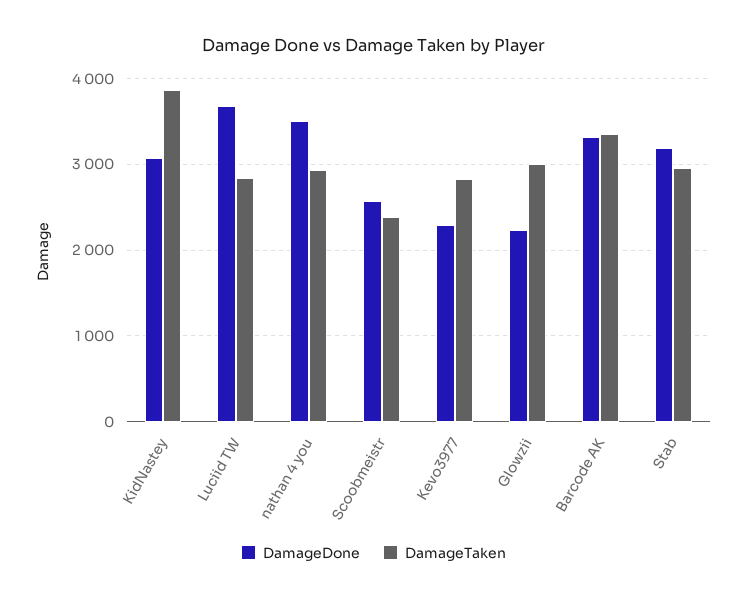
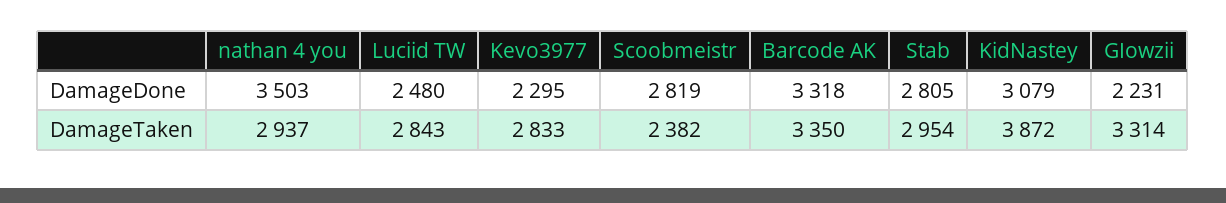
DamageDone, Luciid TW: 3700 -> 2480
DamageDone, Scoobmeistr: 2600 -> 2819
DamageTaken, GIowzii: 3000 -> 3314
DamageDone, Stab: 3200 -> 2805

